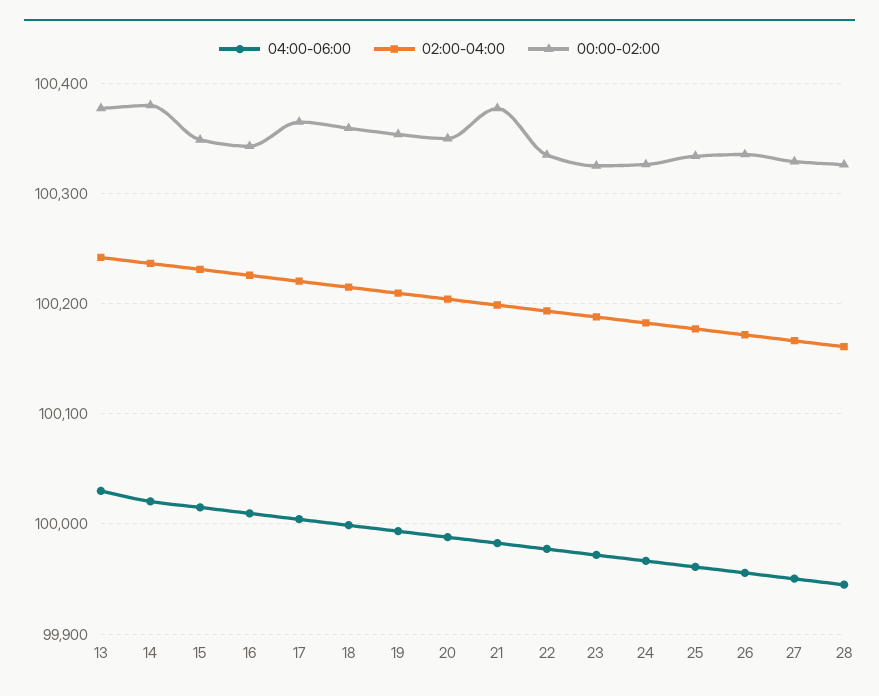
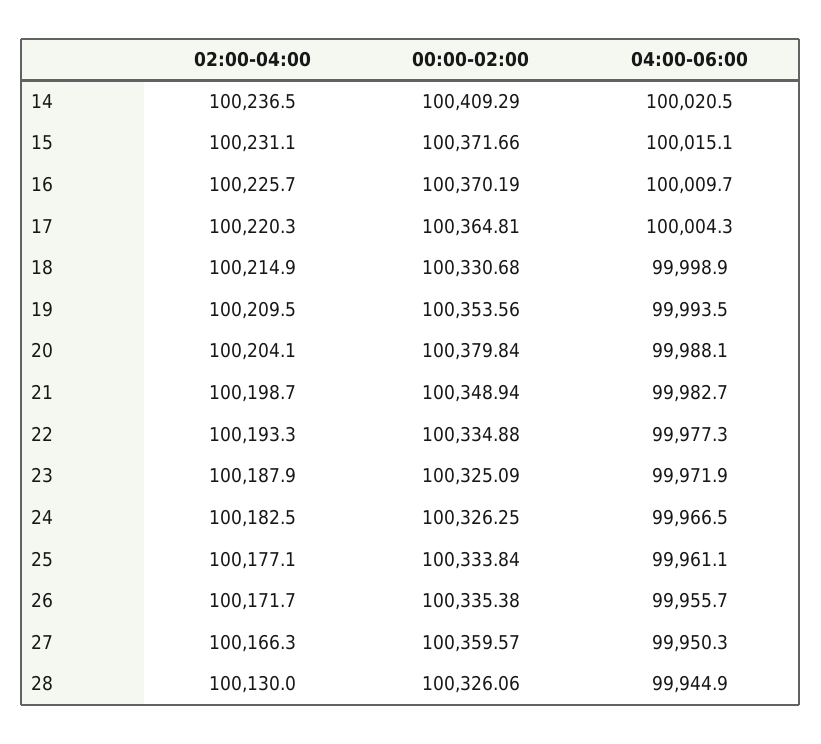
04:00-06:00, 13: 100030 -> none
02:00-04:00, 13: 100240 -> none
00:00-02:00, 13: 100380 -> none
00:00-02:00, 14: 100380 -> 100409.29
00:00-02:00, 15: 100350 -> 100371.66
00:00-02:00, 16: 100340 -> 100370.19
00:00-02:00, 18: 100360 -> 100330.68
00:00-02:00, 20: 100350 -> 100379.84
00:00-02:00, 21: 100380 -> 100348.94
00:00-02:00, 27: 100330 -> 100359.57
02:00-04:00, 28: 100160 -> 100130

